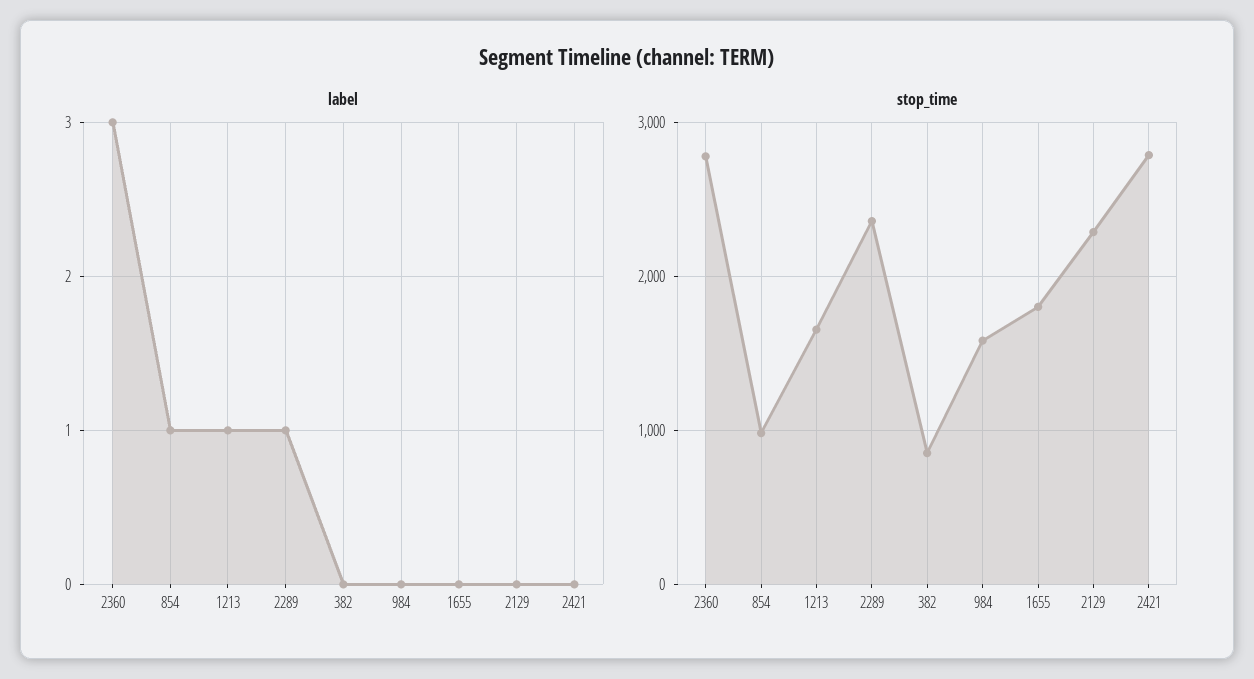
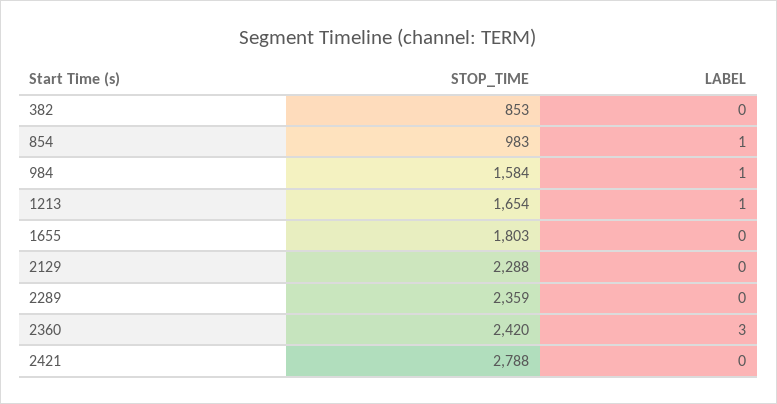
label, 2289: 1 -> 0
label, 984: 0 -> 1
stop_time, 2360: 2800 -> 2420

